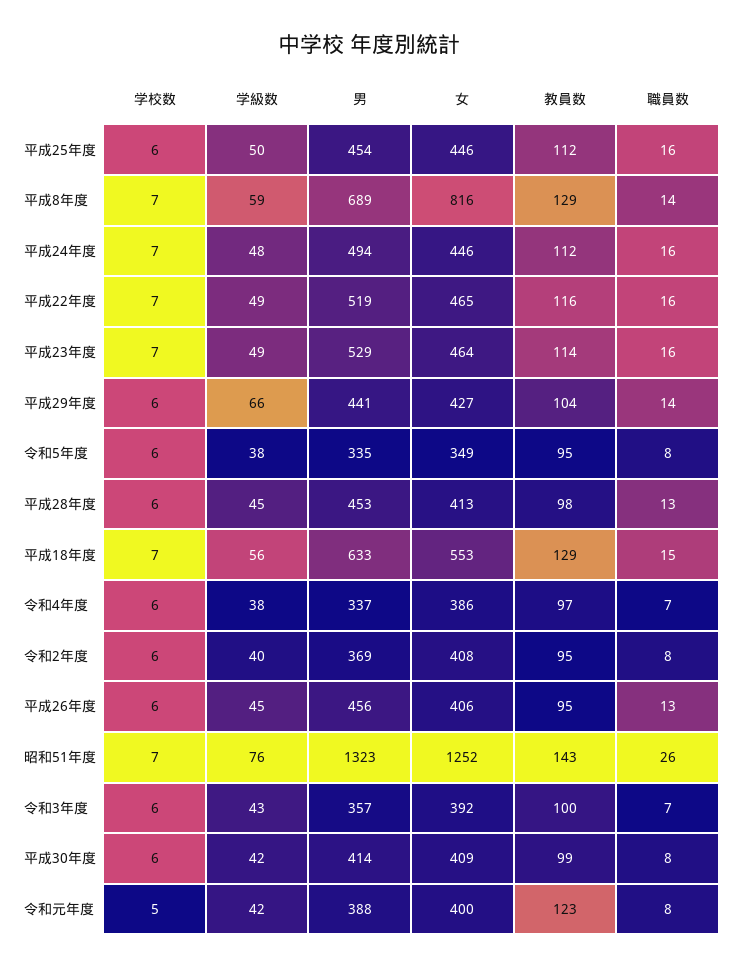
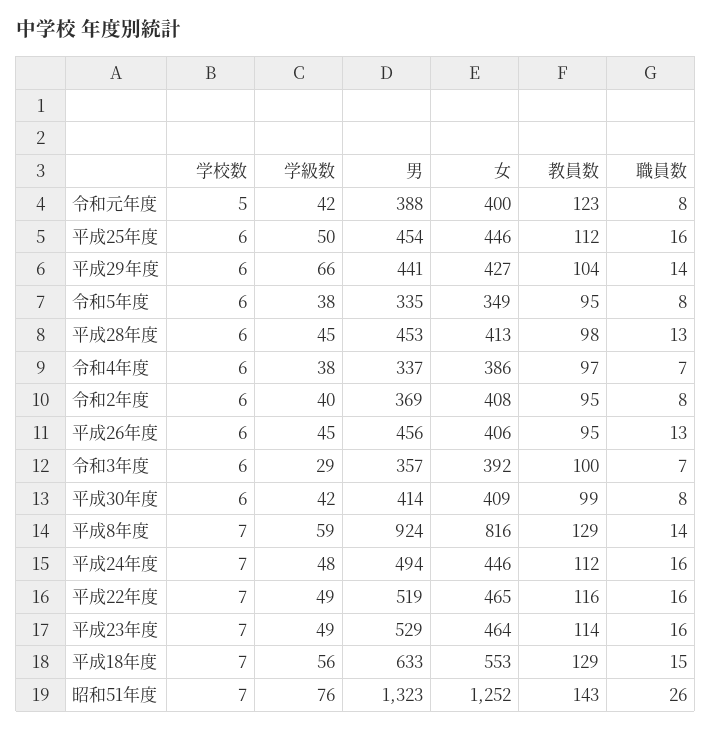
男, 平成8年度: 689 -> 924
学級数, 令和3年度: 43 -> 29

